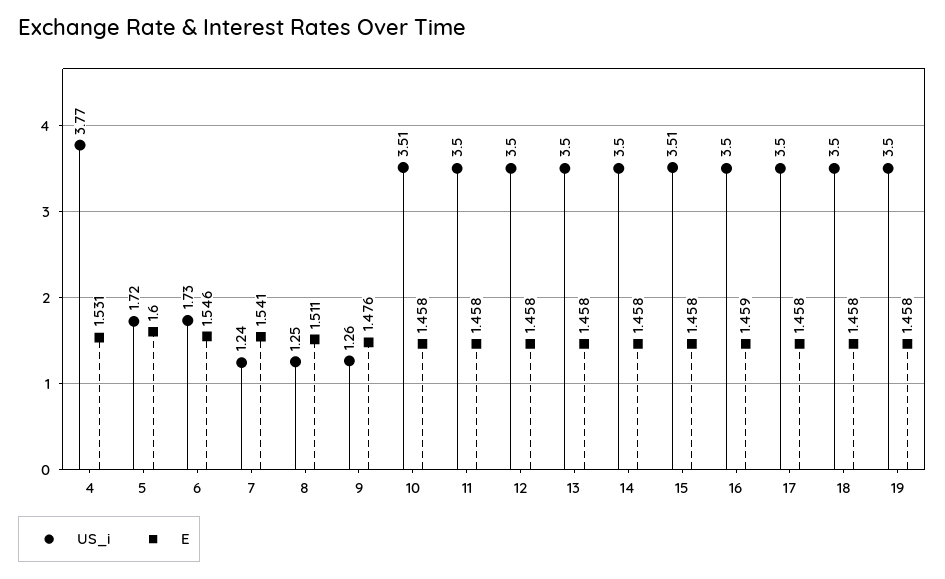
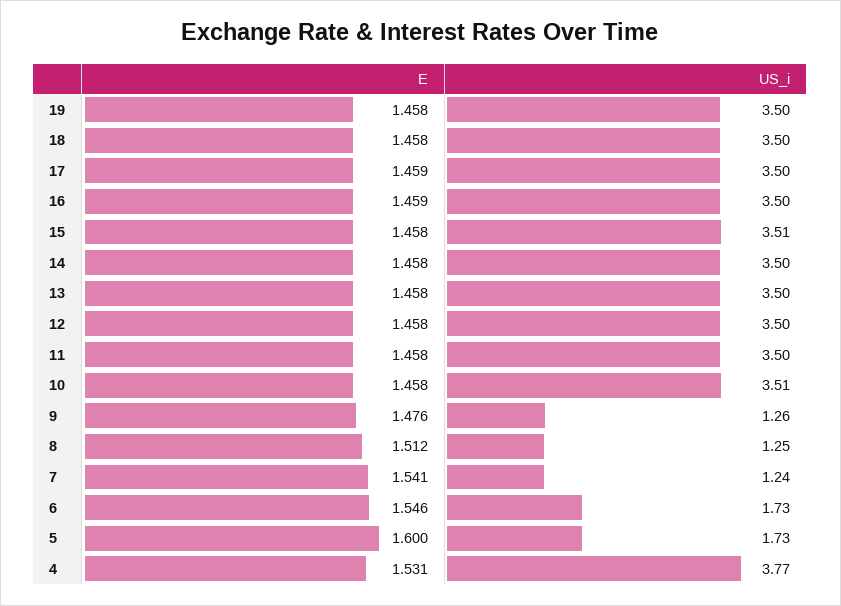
US_i, 5: 1.72 -> 1.73
E, 8: 1.511 -> 1.512
E, 17: 1.458 -> 1.459

